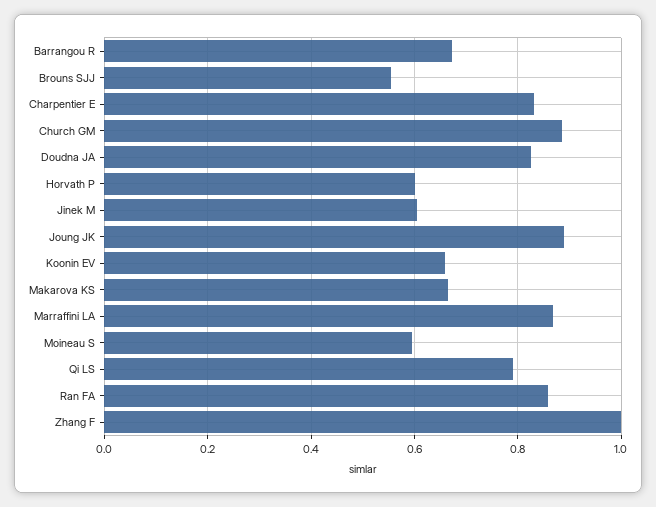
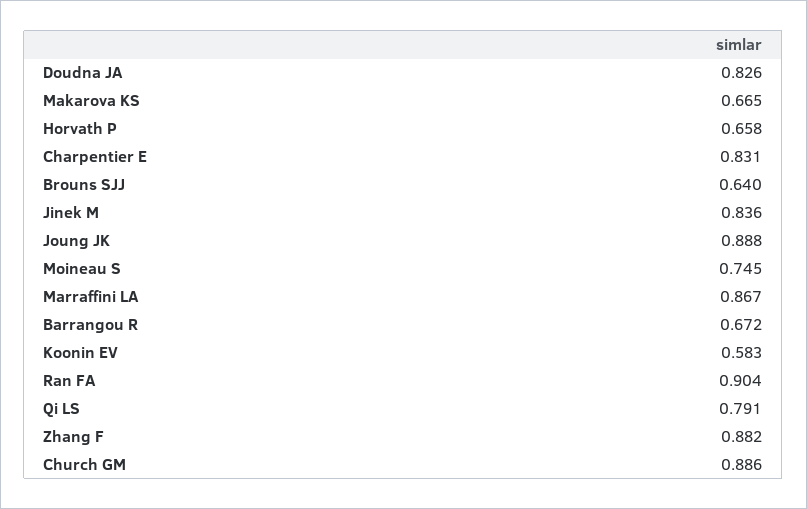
Brouns SJJ: 0.56 -> 0.64
Horvath P: 0.6 -> 0.658
Jinek M: 0.6 -> 0.836
Koonin EV: 0.66 -> 0.583
Moineau S: 0.6 -> 0.745
Ran FA: 0.86 -> 0.904
Zhang F: 1 -> 0.882

